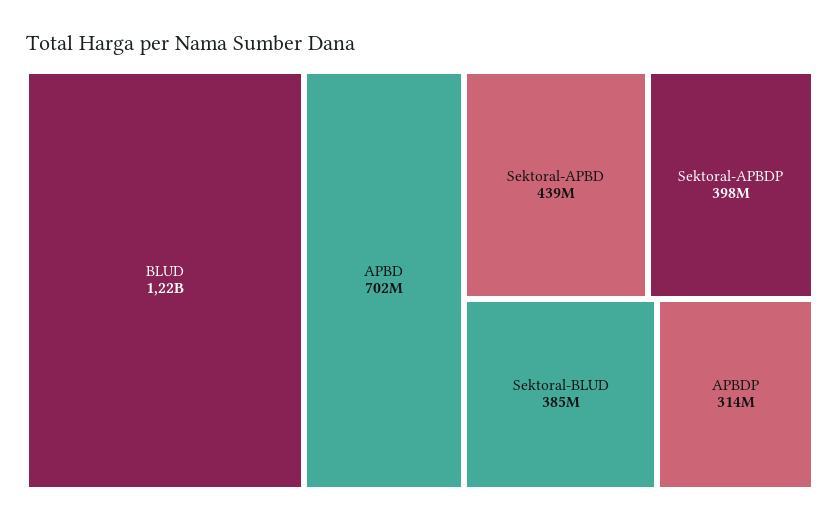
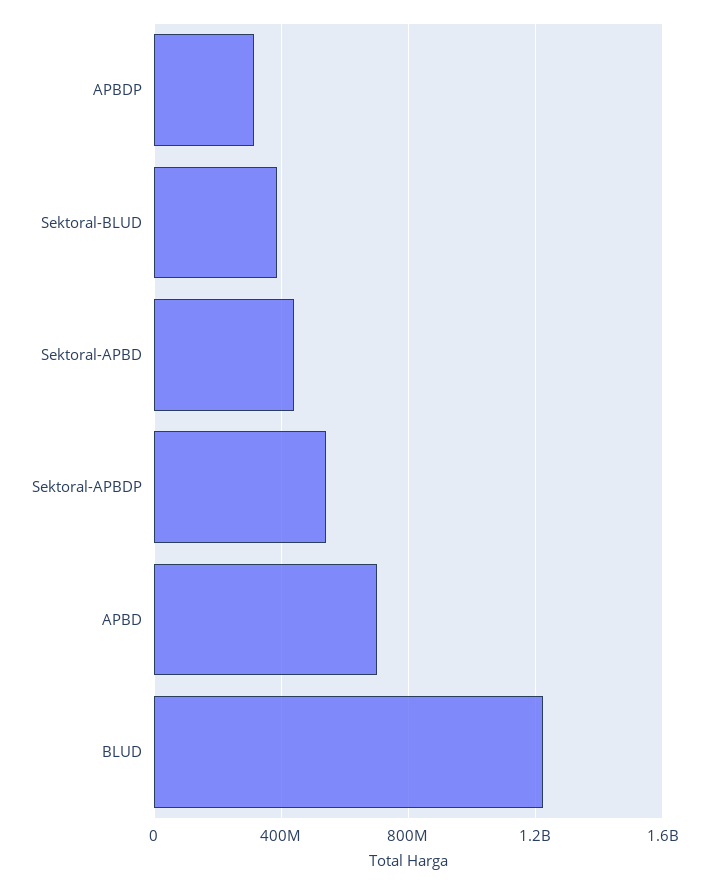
Sektoral-APBDP: 398000000 -> 550000000

